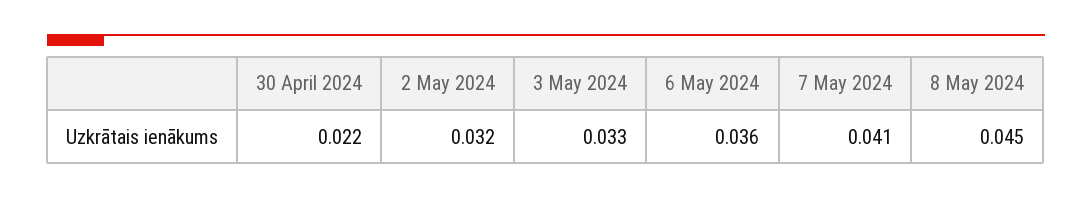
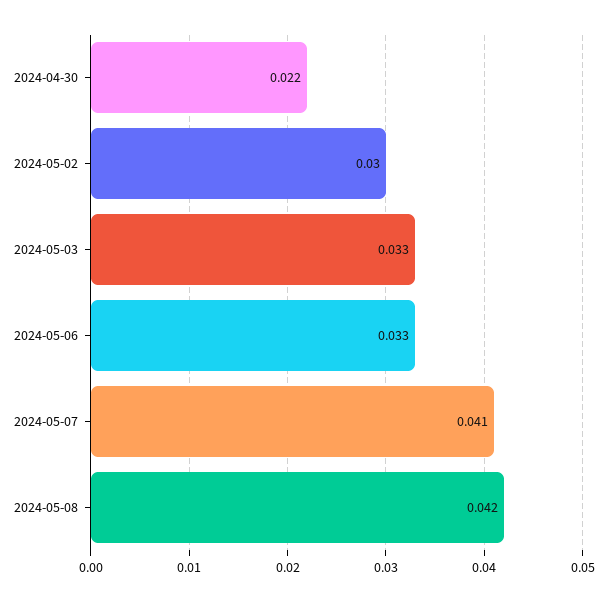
2 May 2024: 0.032 -> 0.03
6 May 2024: 0.036 -> 0.033
8 May 2024: 0.045 -> 0.042

